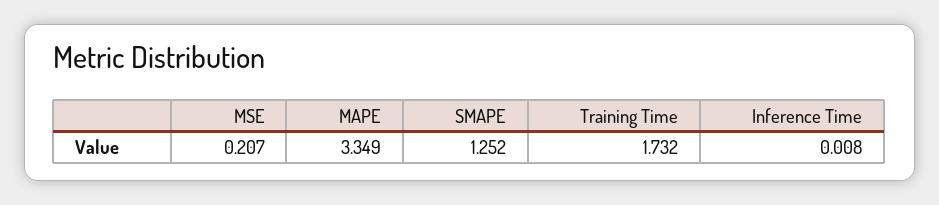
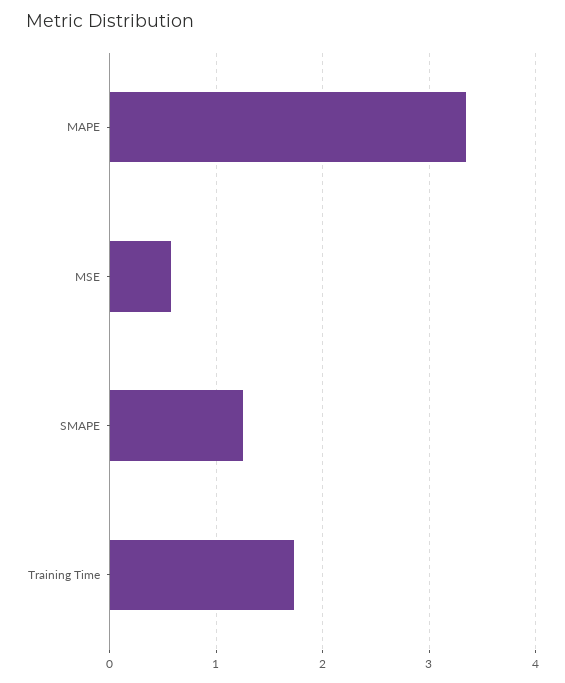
MSE: 0.207 -> 0.6
Inference Time: 0.008 -> none

